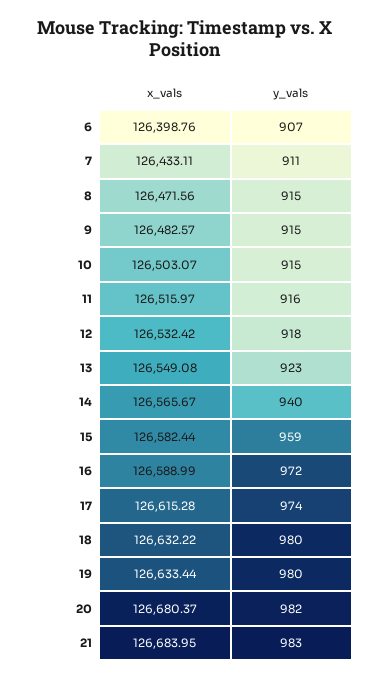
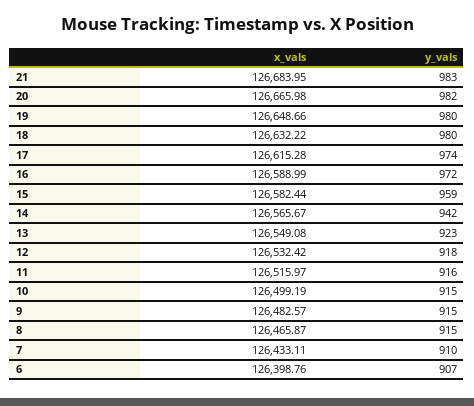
y_vals, 7: 911 -> 910
x_vals, 8: 126471.56 -> 126465.87
x_vals, 10: 126503.07 -> 126499.19
y_vals, 14: 940 -> 942
x_vals, 19: 126633.44 -> 126648.66
x_vals, 20: 126680.37 -> 126665.98

